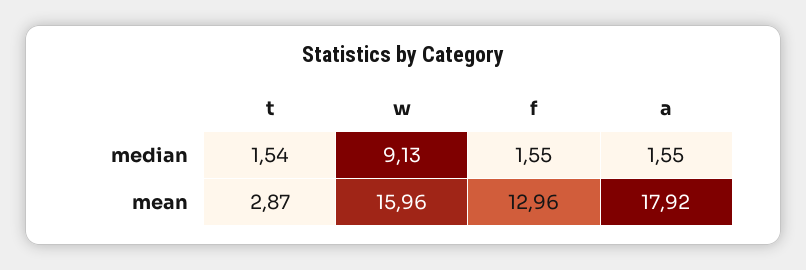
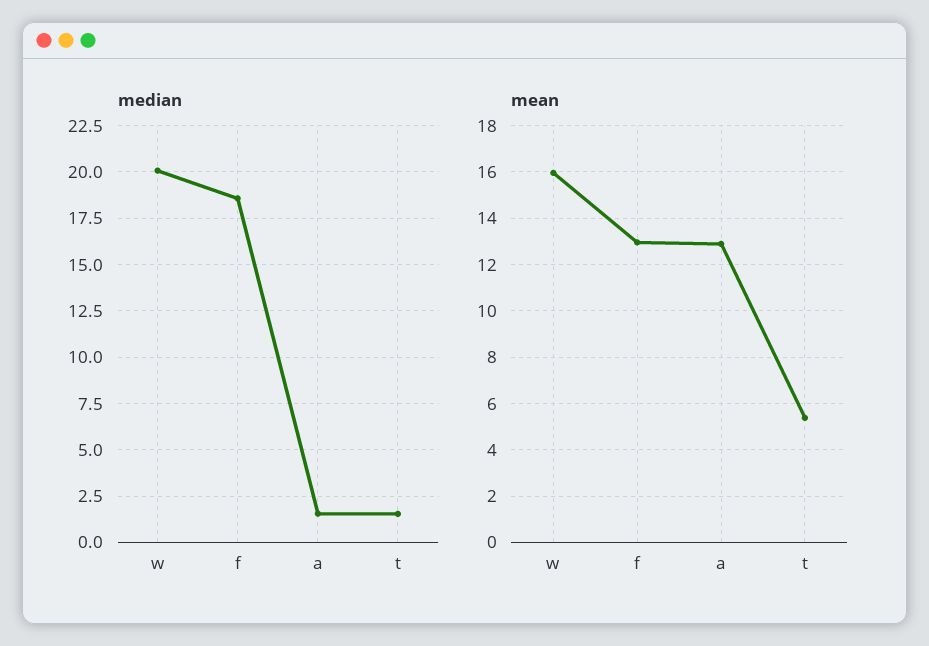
median, w: 9.13 -> 20
median, f: 1.55 -> 18.5
mean, t: 2.87 -> 5.5
mean, a: 17.92 -> 13

